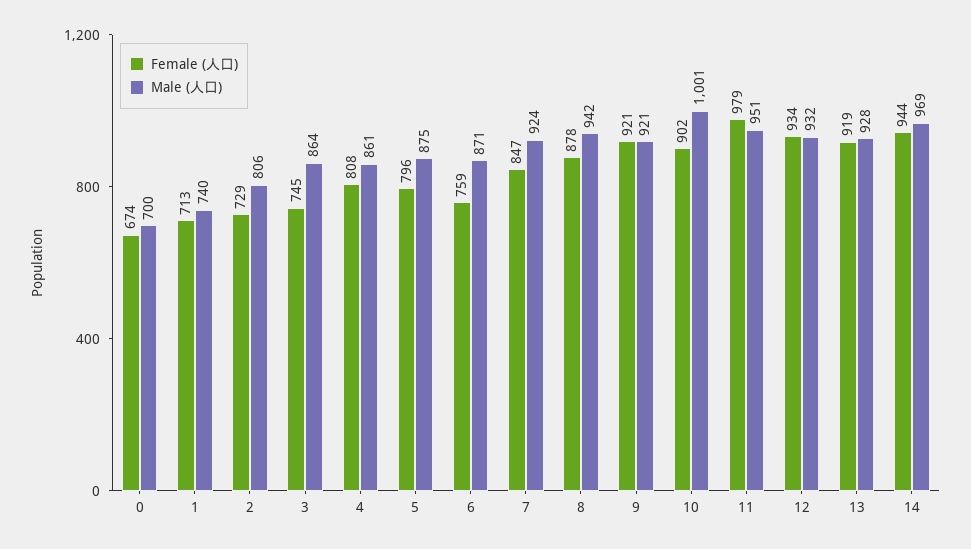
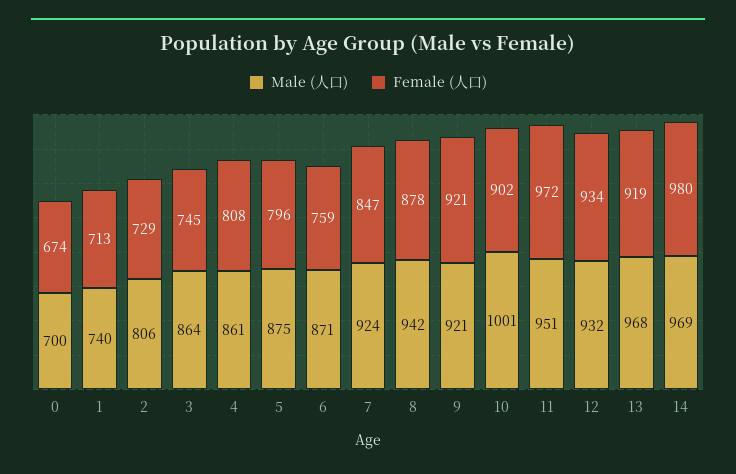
Female (人口), 11: 979 -> 972
Male (人口), 13: 928 -> 968
Female (人口), 14: 944 -> 980

